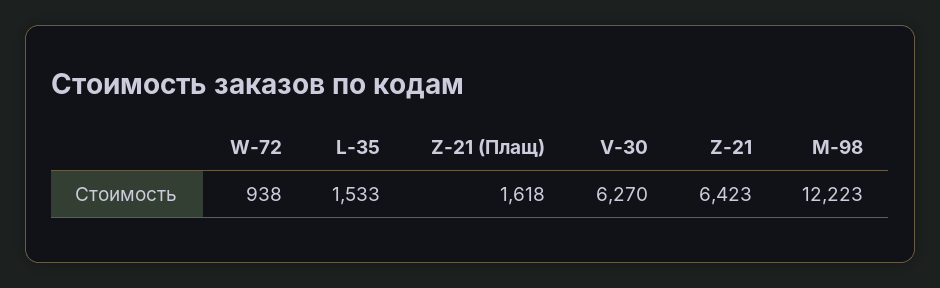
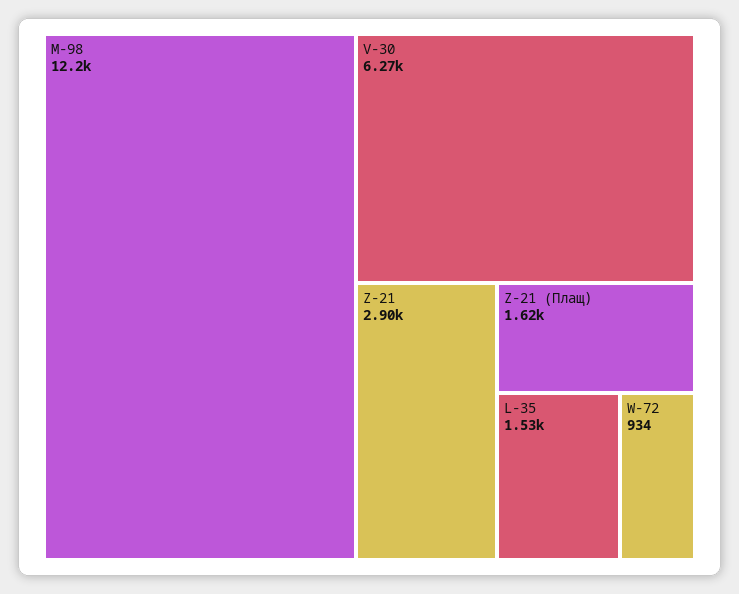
W-72: 938 -> 934
Z-21: 6423 -> 2900

